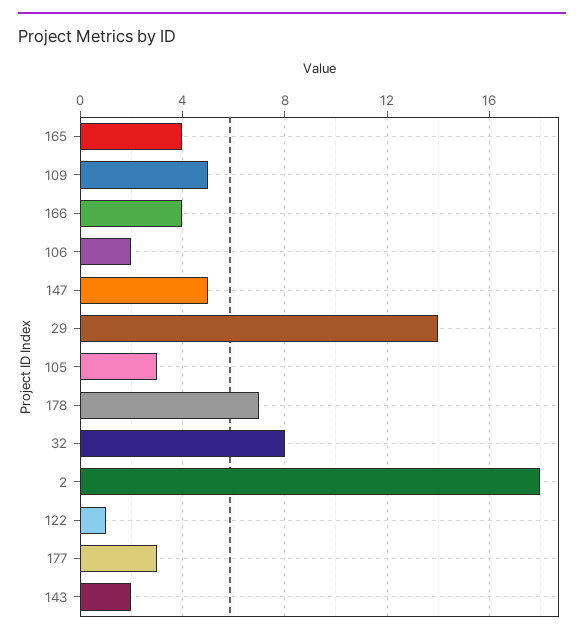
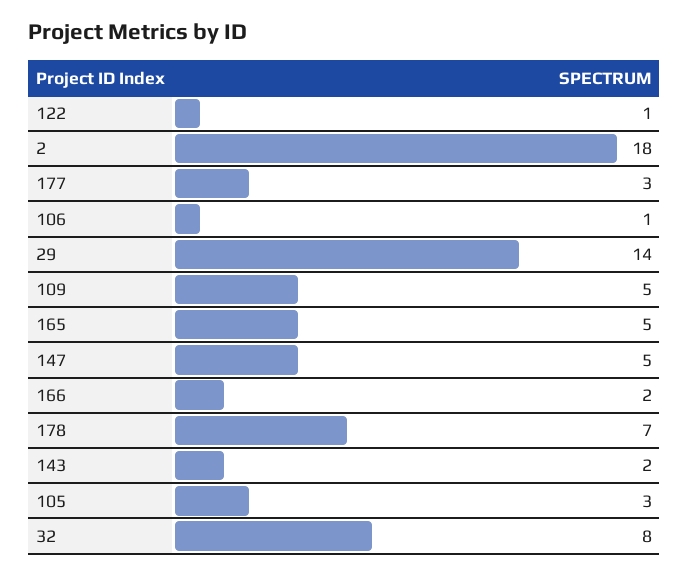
165: 4 -> 5
166: 4 -> 2
106: 2 -> 1

